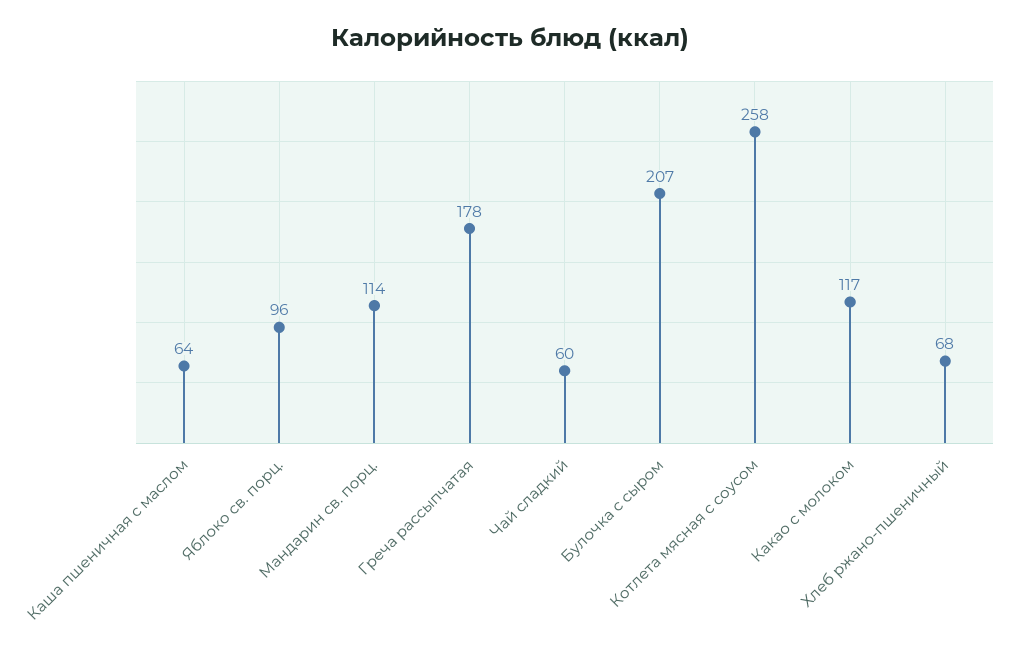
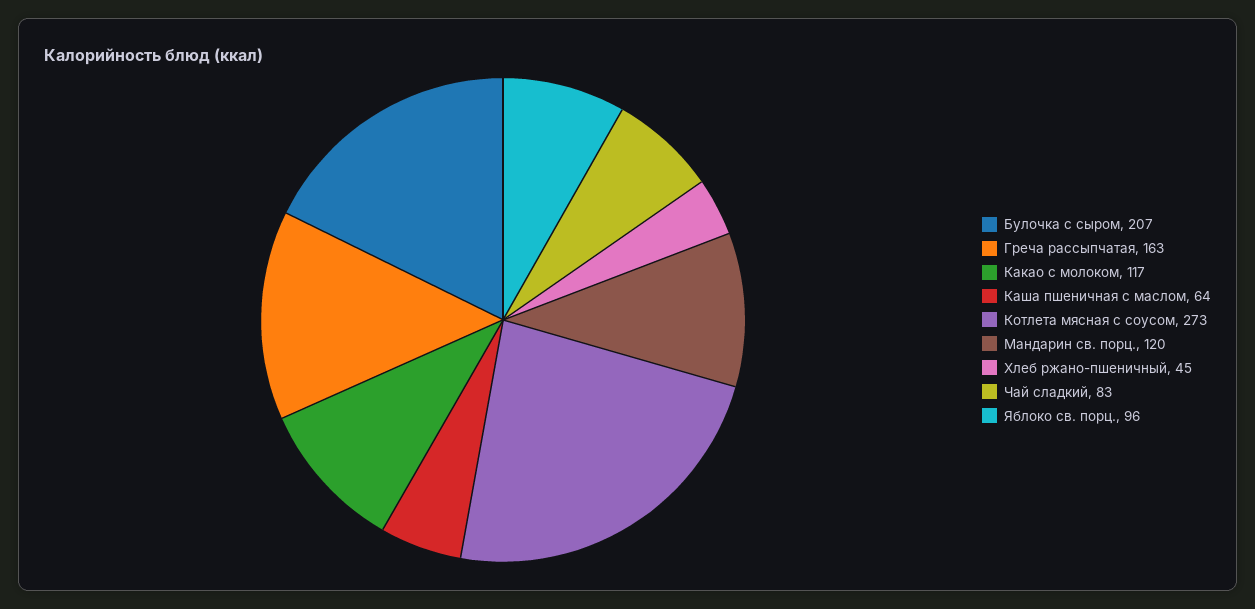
Мандарин св. порц.: 114 -> 120
Греча рассыпчатая: 178 -> 163
Чай сладкий: 60 -> 83
Котлета мясная с соусом: 258 -> 273
Хлеб ржано-пшеничный: 68 -> 45

